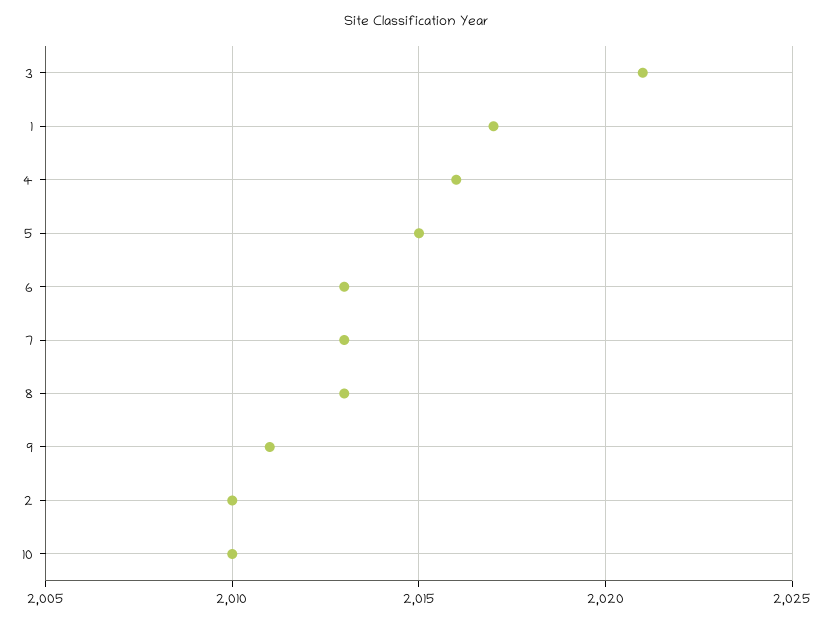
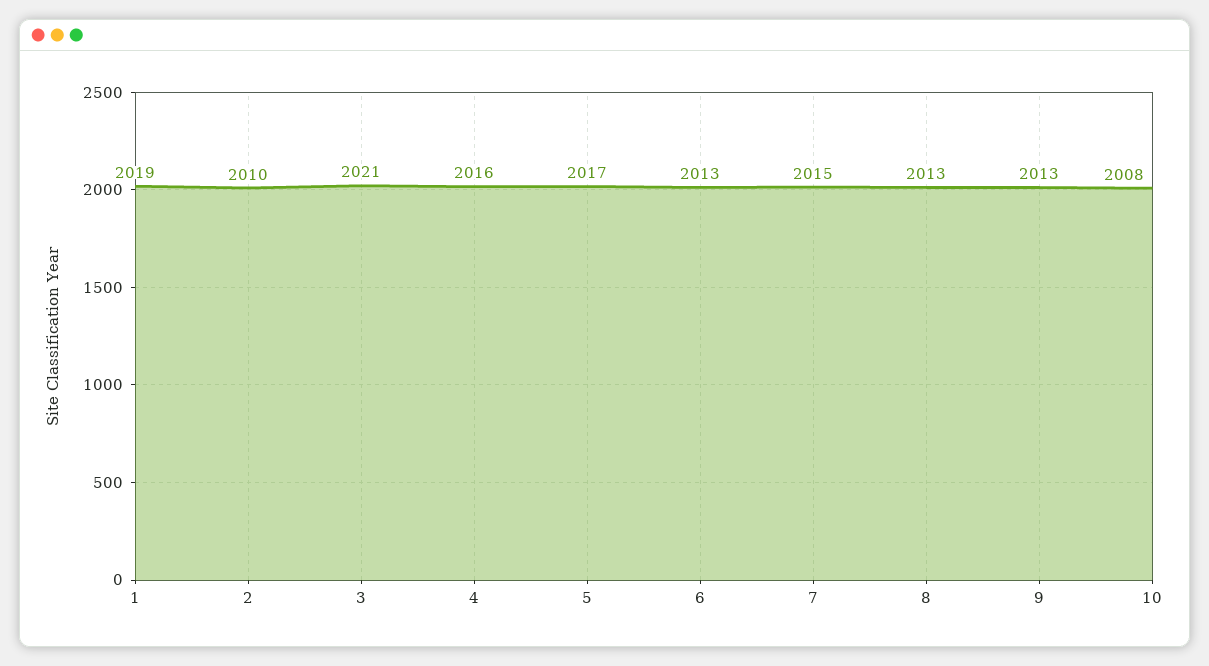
1: 2017 -> 2019
5: 2015 -> 2017
7: 2013 -> 2015
9: 2011 -> 2013
10: 2010 -> 2008

